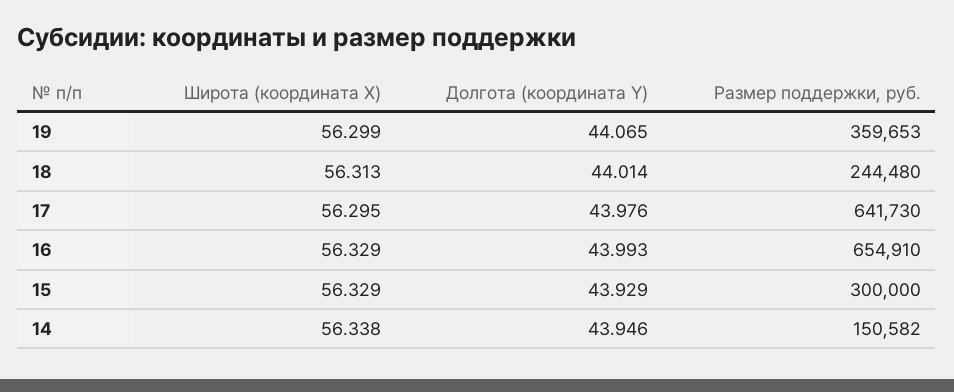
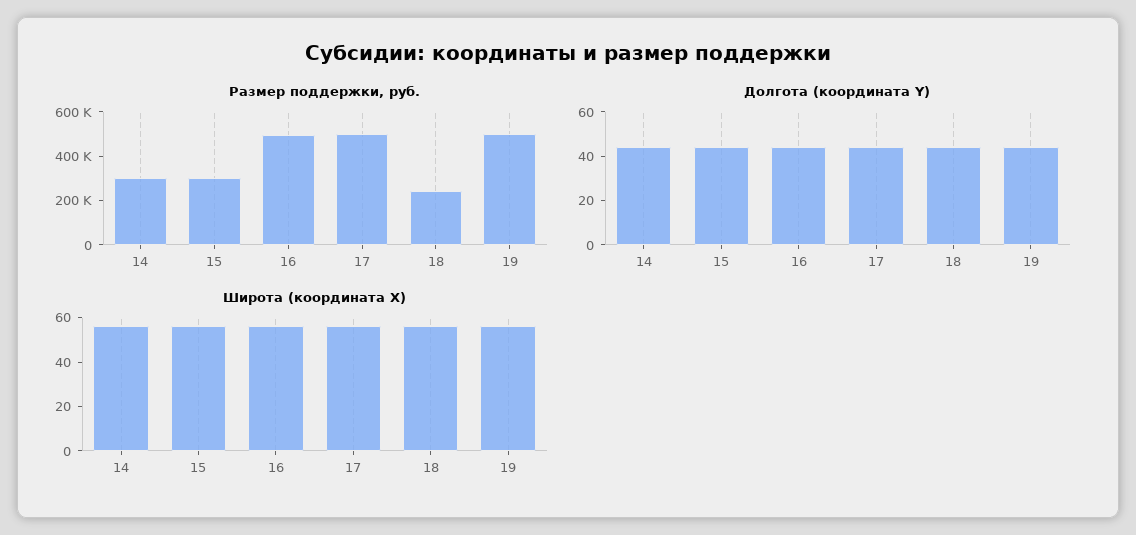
Размер поддержки, руб., 19: 359653 -> 500000
Размер поддержки, руб., 17: 641730 -> 500000
Размер поддержки, руб., 16: 654910 -> 500000
Размер поддержки, руб., 14: 150582 -> 300000

